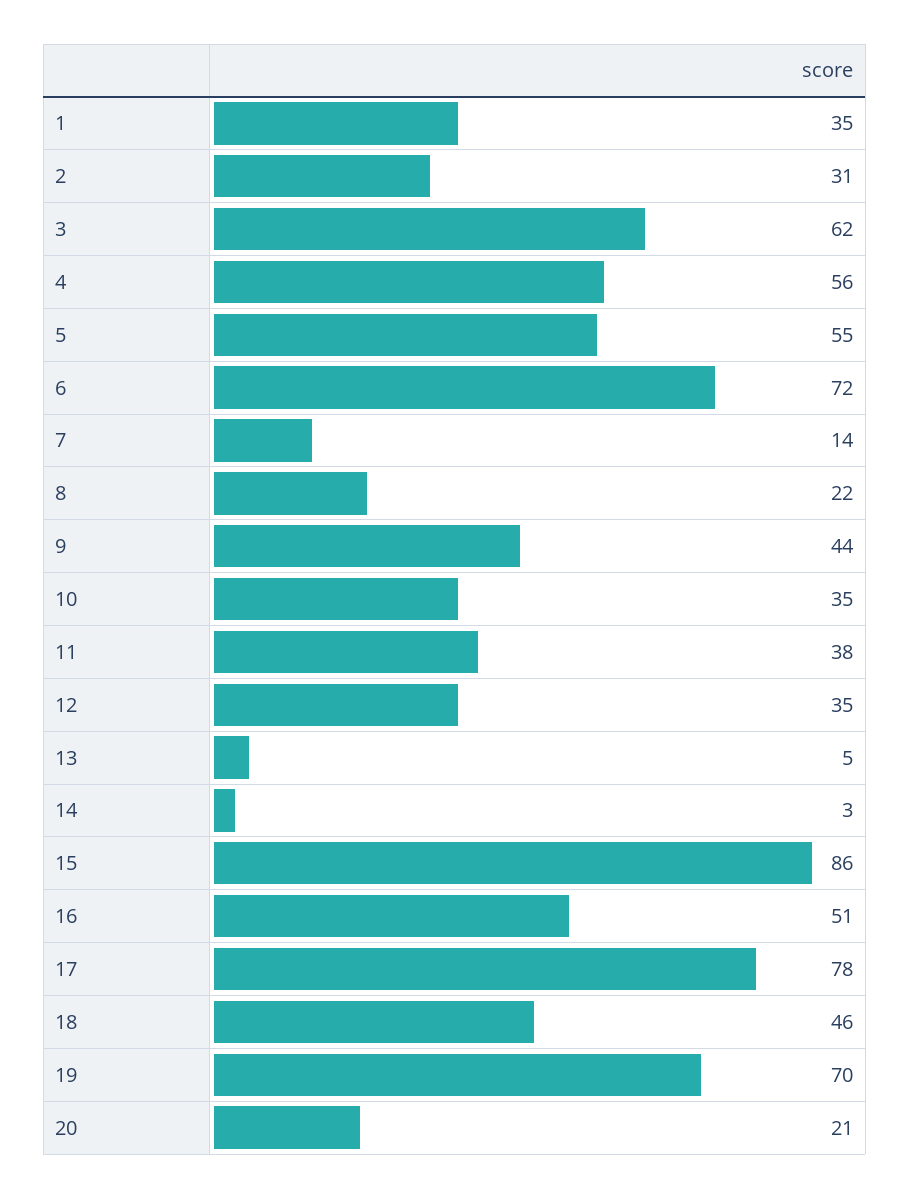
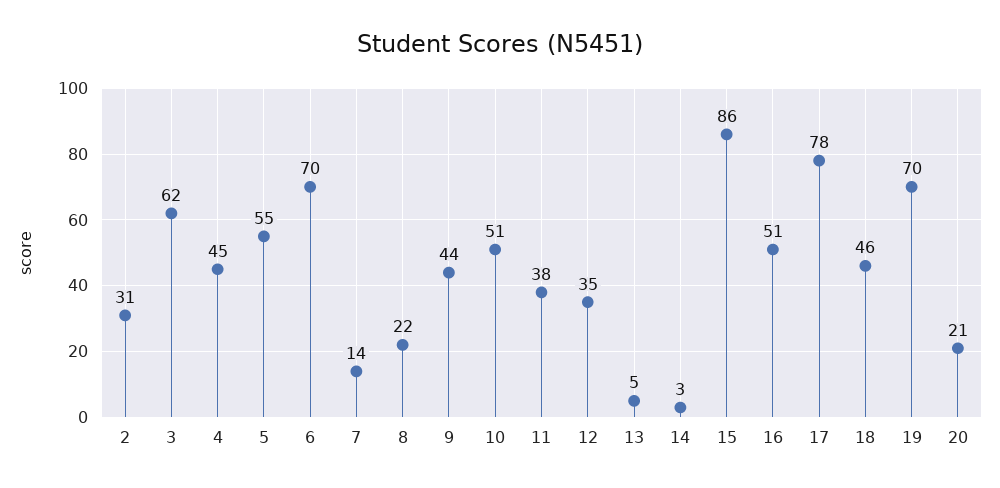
1: 35 -> none
4: 56 -> 45
6: 72 -> 70
10: 35 -> 51

